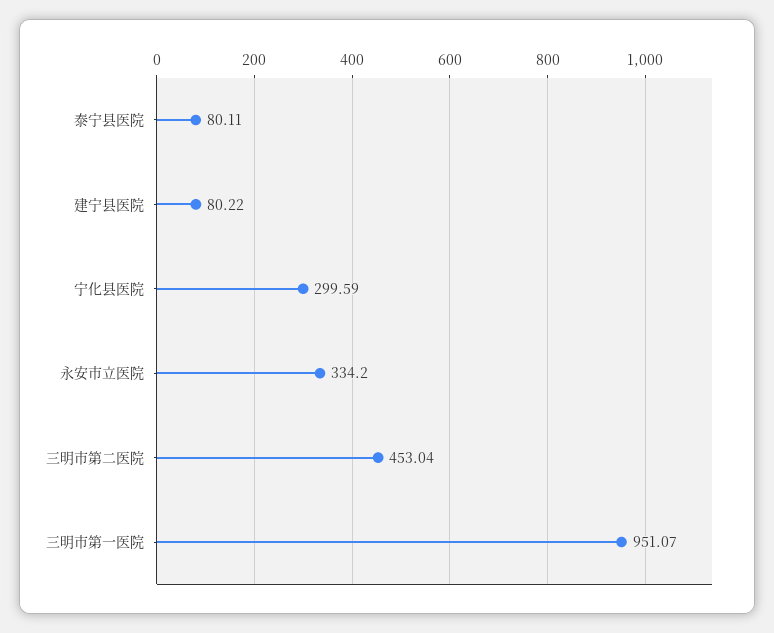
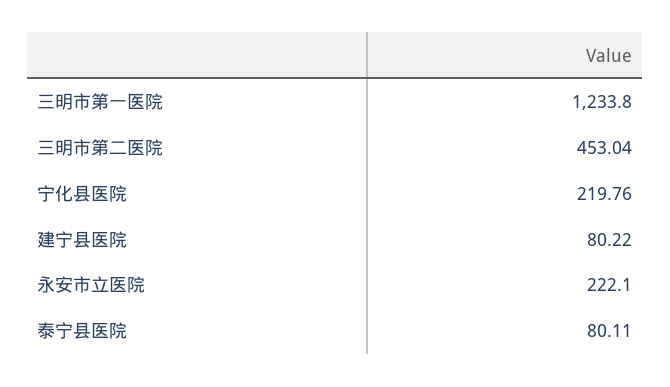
宁化县医院: 299.59 -> 219.76
永安市立医院: 334.2 -> 222.1
三明市第一医院: 951.07 -> 1233.8

